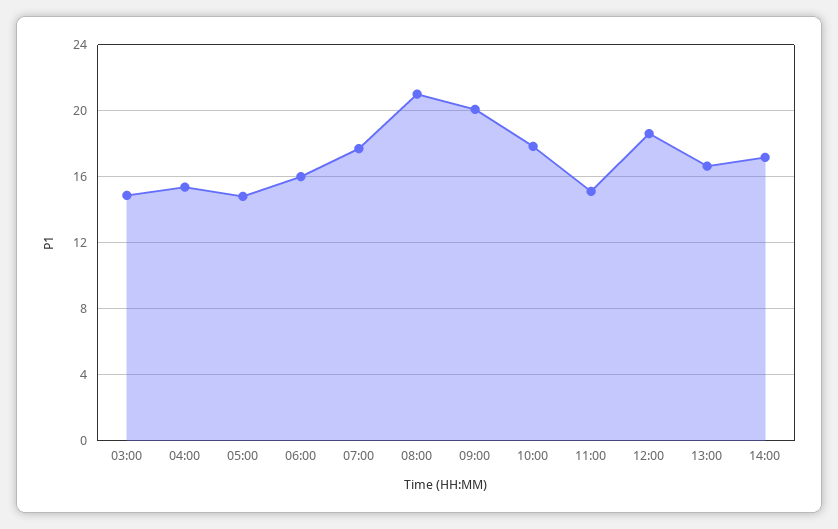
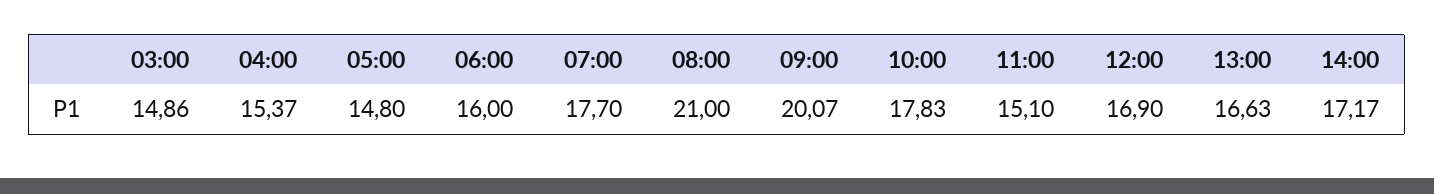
12:00: 18.5 -> 16.9

